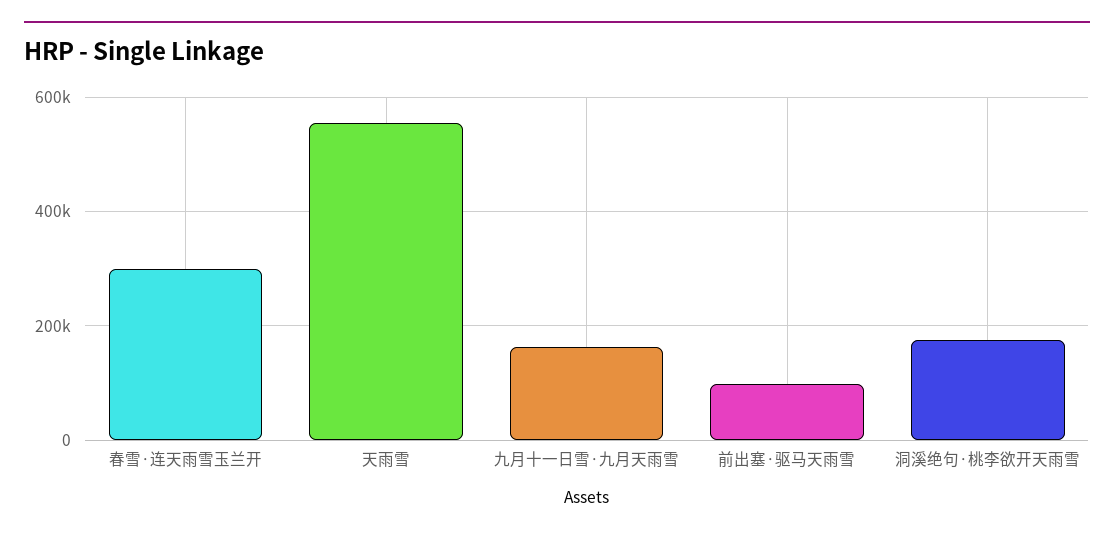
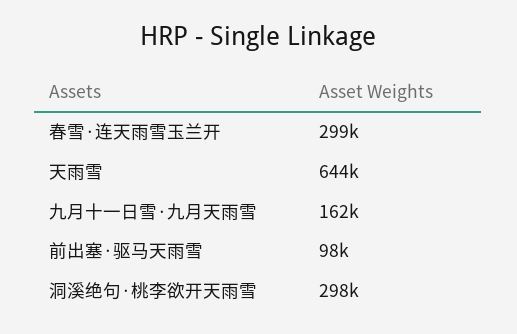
天雨雪: 560000 -> 644000
洞溪绝句·桃李欲开天雨雪: 180000 -> 298000

